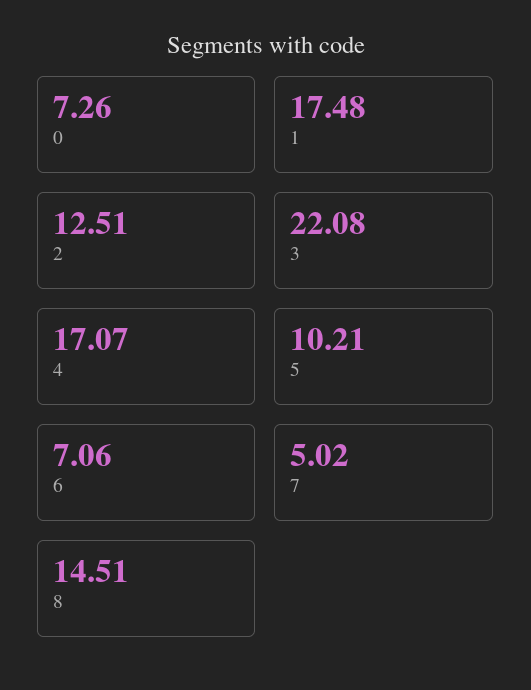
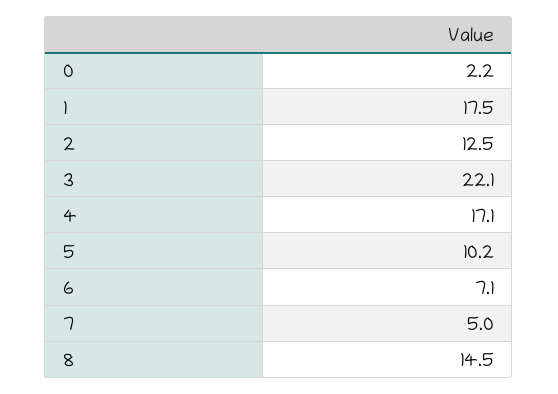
0: 7.26 -> 2.2

